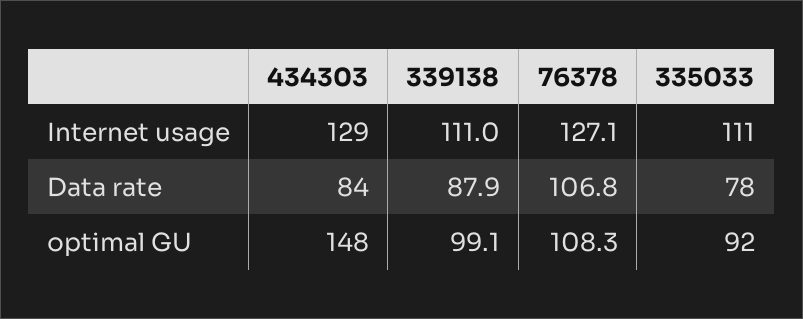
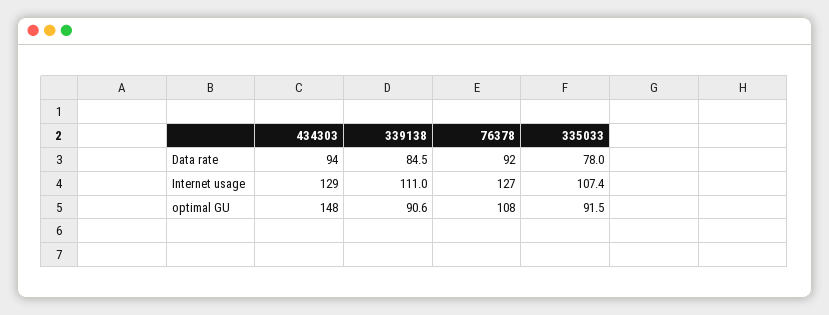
335033, Internet usage: 111 -> 107.4
434303, Data rate: 84 -> 94
339138, Data rate: 87.9 -> 84.5
76378, Data rate: 106.8 -> 92
339138, optimal GU: 99.1 -> 90.6

